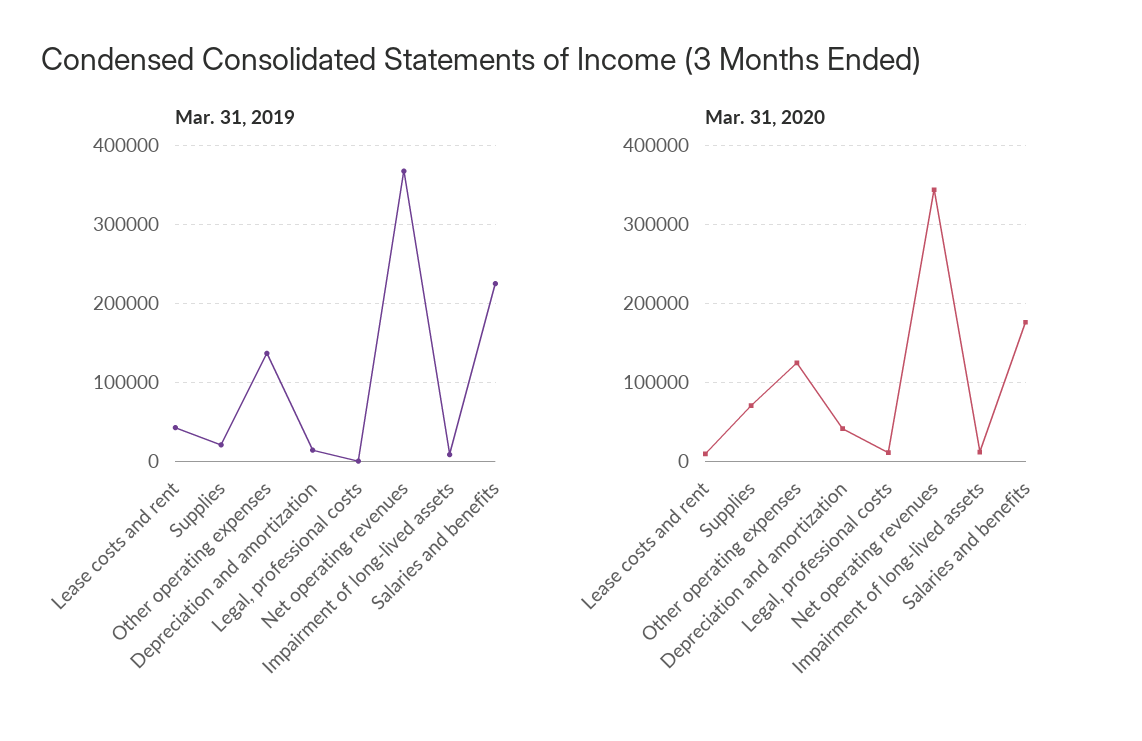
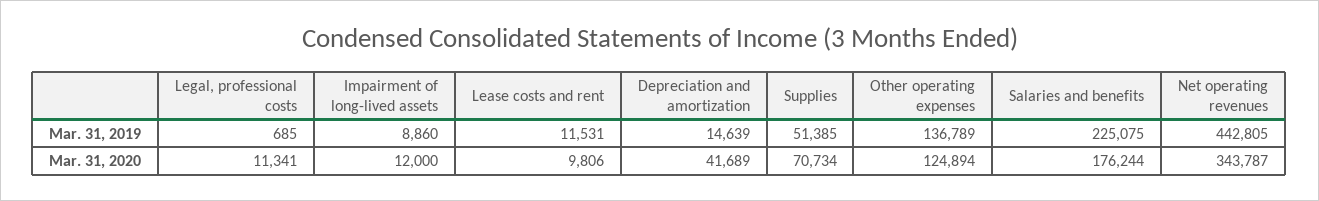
Mar. 31, 2019, Lease costs and rent: 40000 -> 11531
Mar. 31, 2019, Supplies: 20000 -> 51385
Mar. 31, 2019, Net operating revenues: 370000 -> 442805

